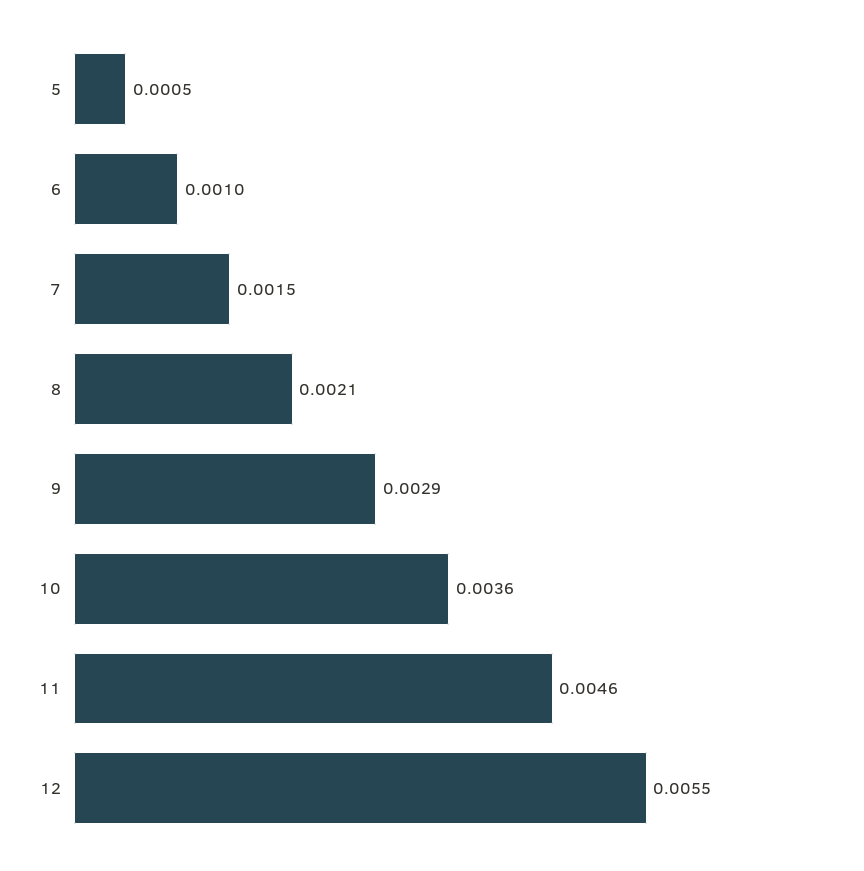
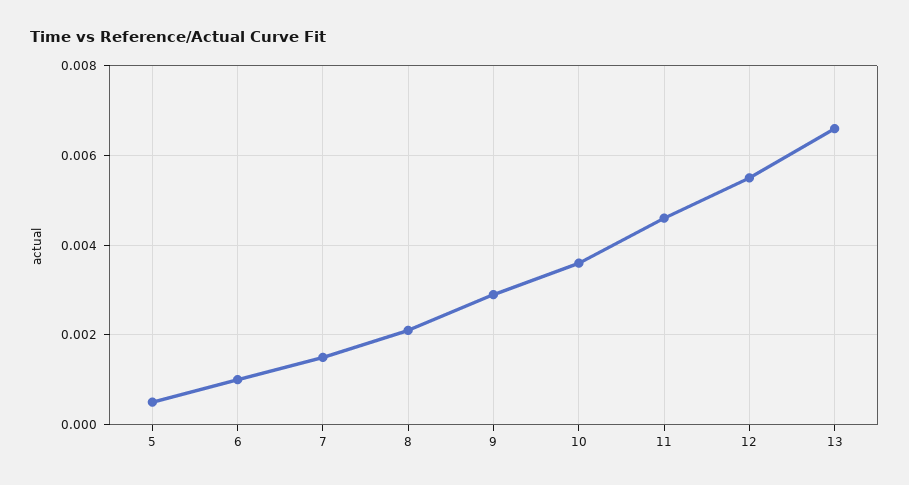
13: none -> 0.0065

